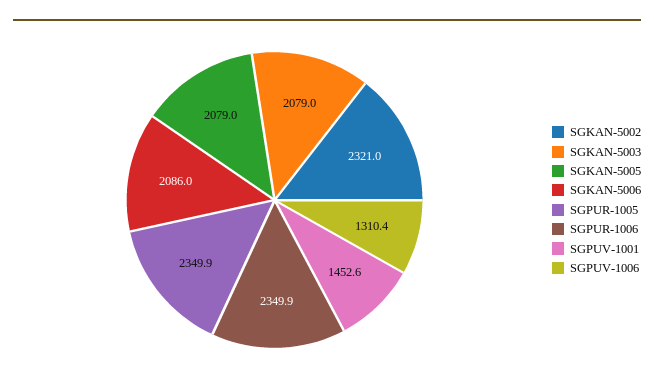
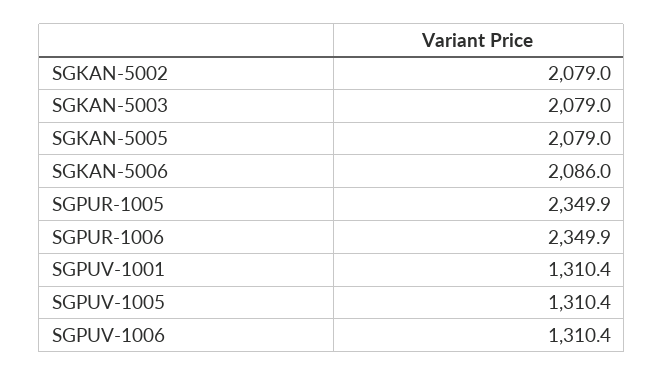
SGKAN-5002: 2321 -> 2079
SGPUV-1001: 1452.6 -> 1310.4
SGPUV-1005: none -> 1310.4

